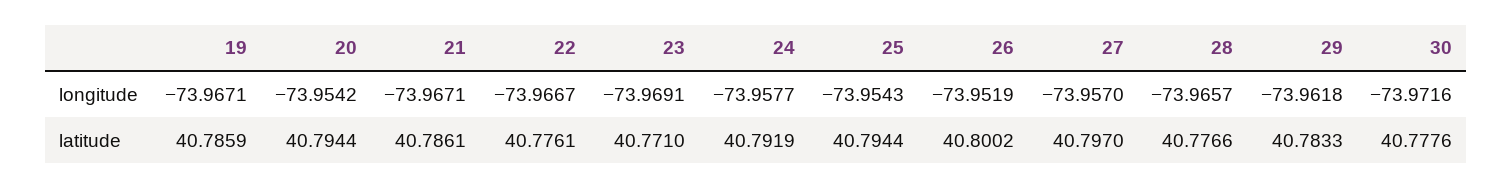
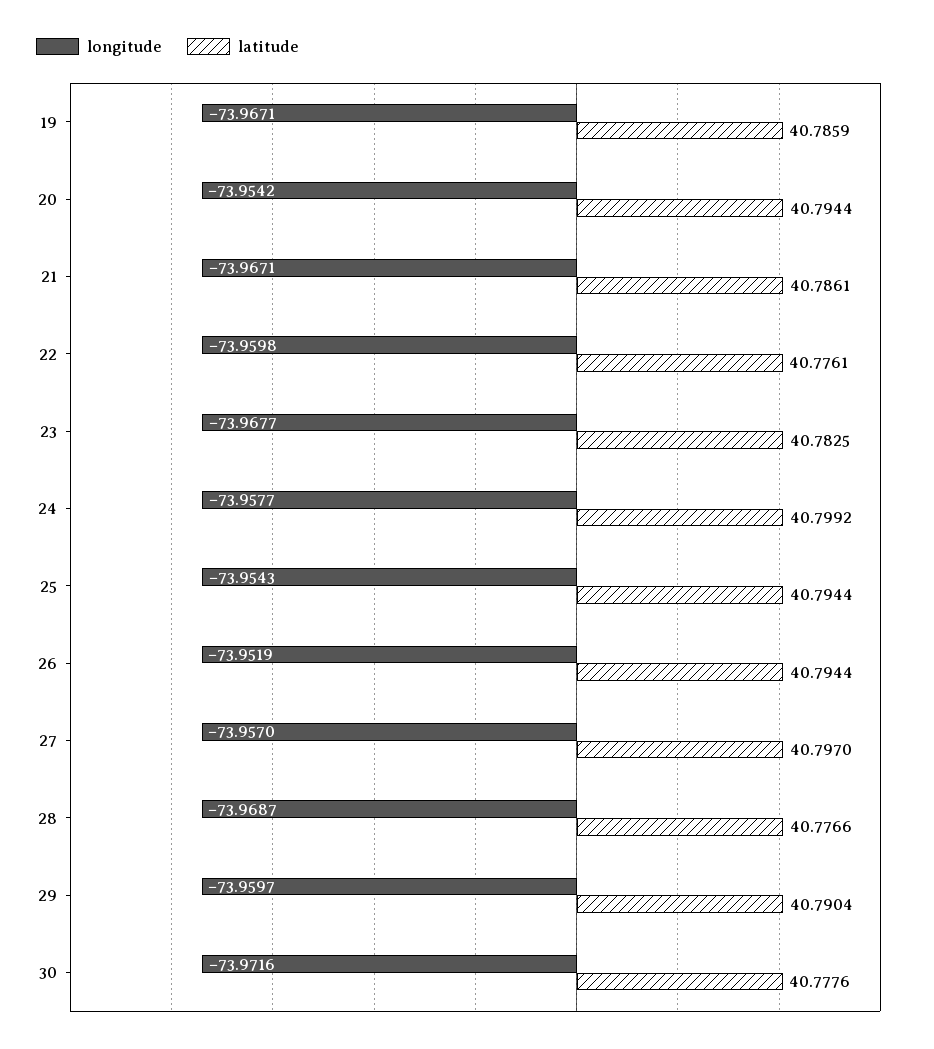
longitude, 22: -73.9667 -> -73.9598
longitude, 23: -73.9691 -> -73.9677
longitude, 28: -73.9657 -> -73.9687
longitude, 29: -73.9618 -> -73.9597
latitude, 23: 40.771 -> 40.7825
latitude, 24: 40.7919 -> 40.7992
latitude, 26: 40.8002 -> 40.7944
latitude, 29: 40.7833 -> 40.7904

